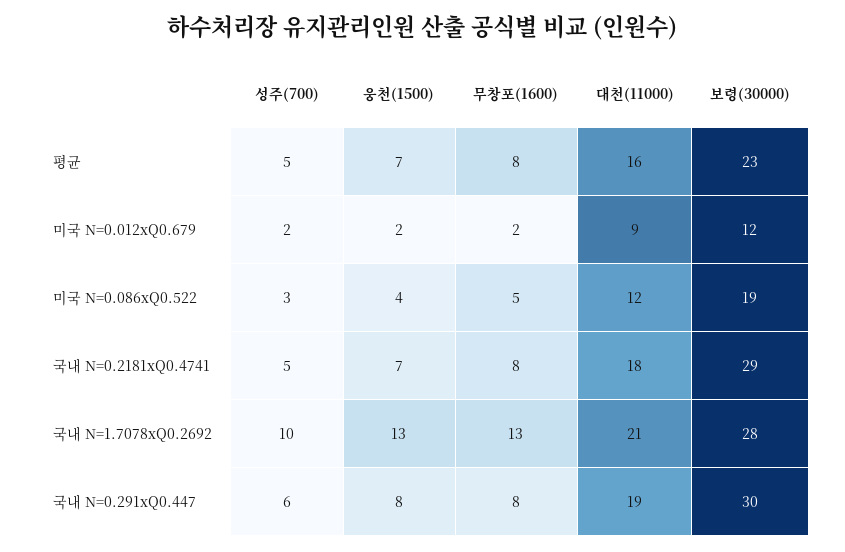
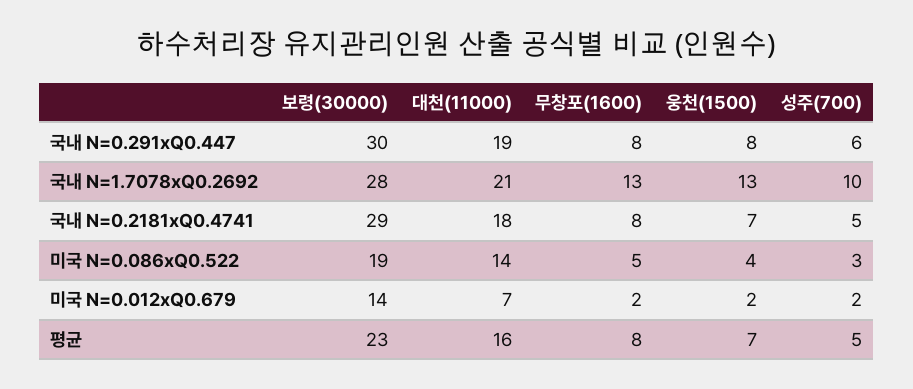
대천(11000), 미국 N=0.012xQ0.679: 9 -> 7
보령(30000), 미국 N=0.012xQ0.679: 12 -> 14
대천(11000), 미국 N=0.086xQ0.522: 12 -> 14

